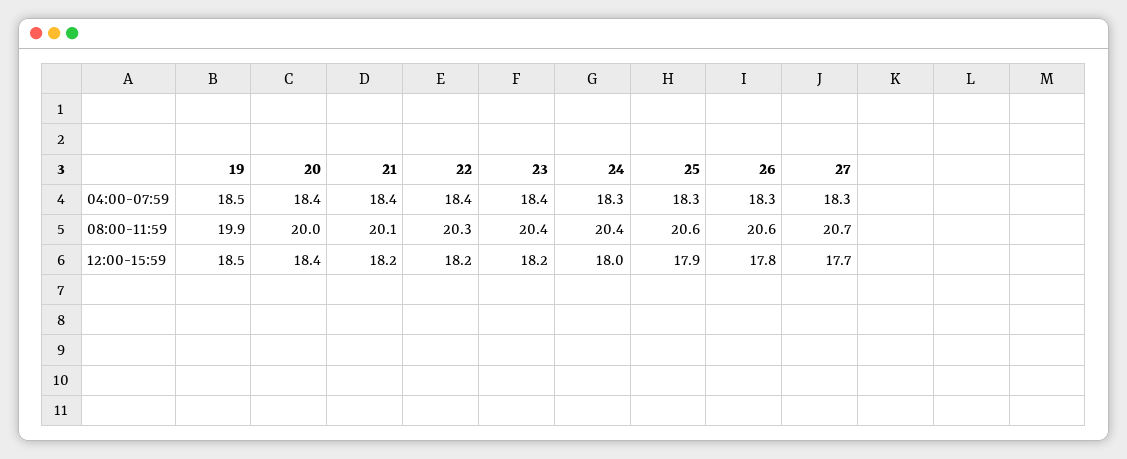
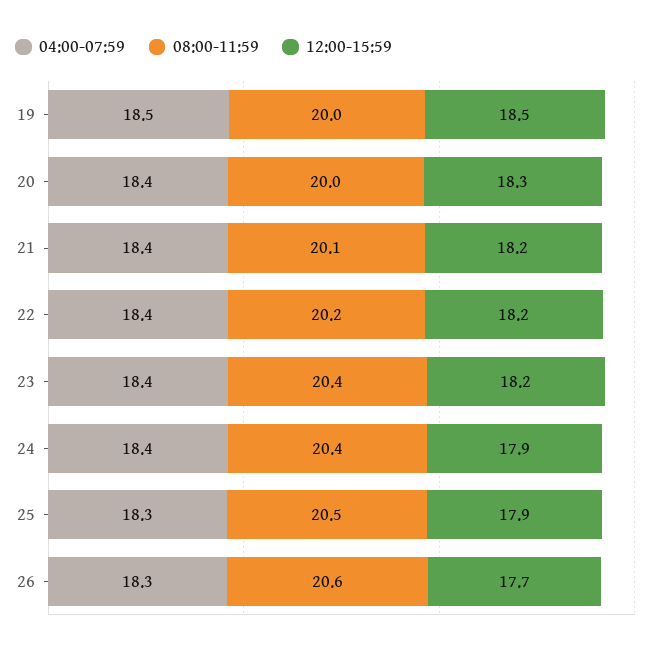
04:00-07:59, 24: 18.3 -> 18.4
04:00-07:59, 27: 18.3 -> none
08:00-11:59, 19: 19.9 -> 20
08:00-11:59, 22: 20.3 -> 20.2
08:00-11:59, 25: 20.6 -> 20.5
08:00-11:59, 27: 20.7 -> none
12:00-15:59, 20: 18.4 -> 18.3
12:00-15:59, 24: 18 -> 17.9
12:00-15:59, 26: 17.8 -> 17.7
12:00-15:59, 27: 17.7 -> none

